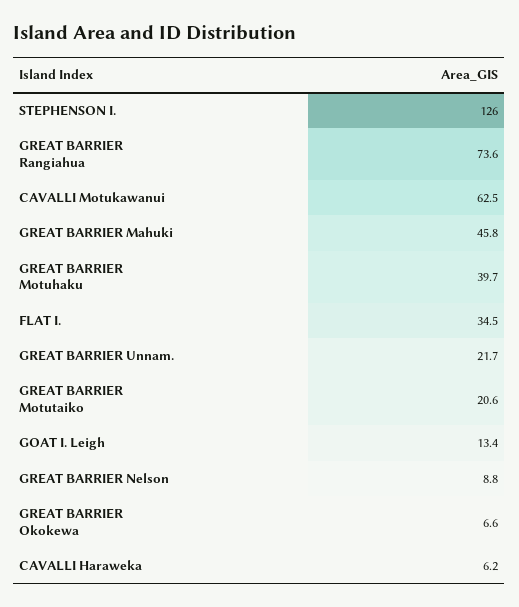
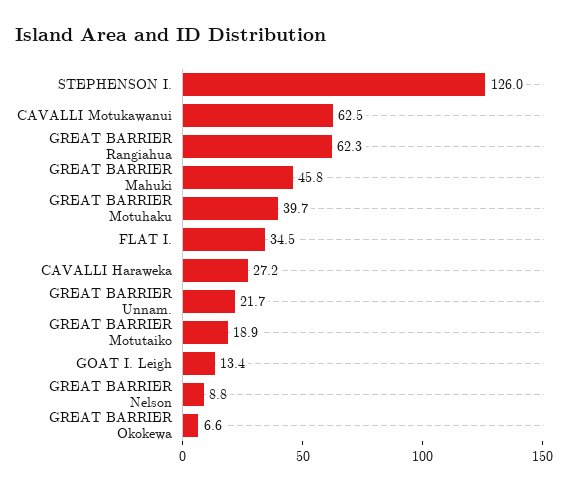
GREAT BARRIER Rangiahua: 73.6 -> 62.3
GREAT BARRIER Motutaiko: 20.6 -> 18.9
CAVALLI Haraweka: 6.2 -> 27.2

